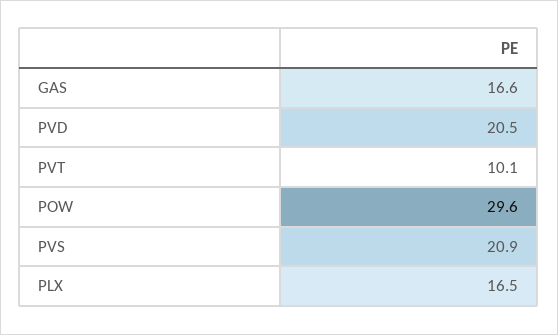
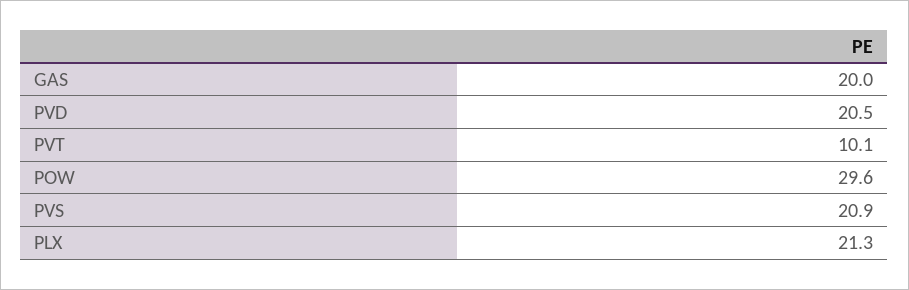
GAS: 16.6 -> 20
PLX: 16.5 -> 21.3

